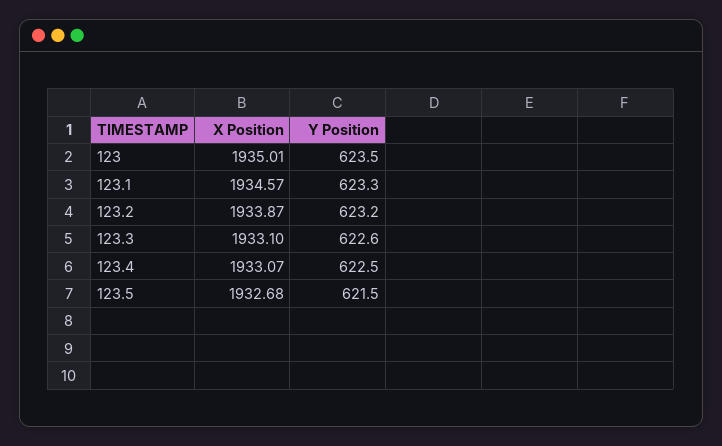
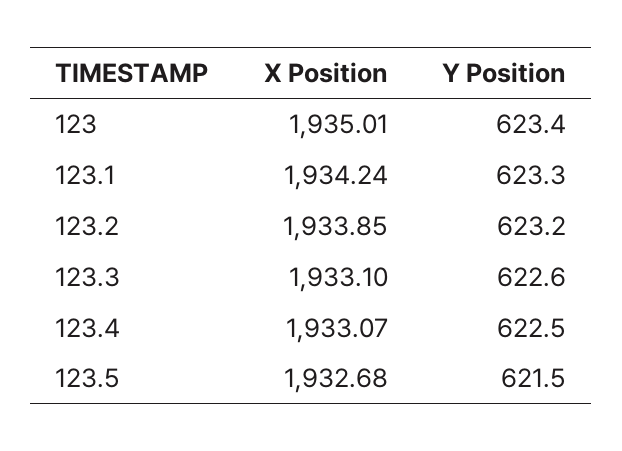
Y Position, 123: 623.5 -> 623.4
X Position, 123.1: 1934.57 -> 1934.24
X Position, 123.2: 1933.87 -> 1933.85

